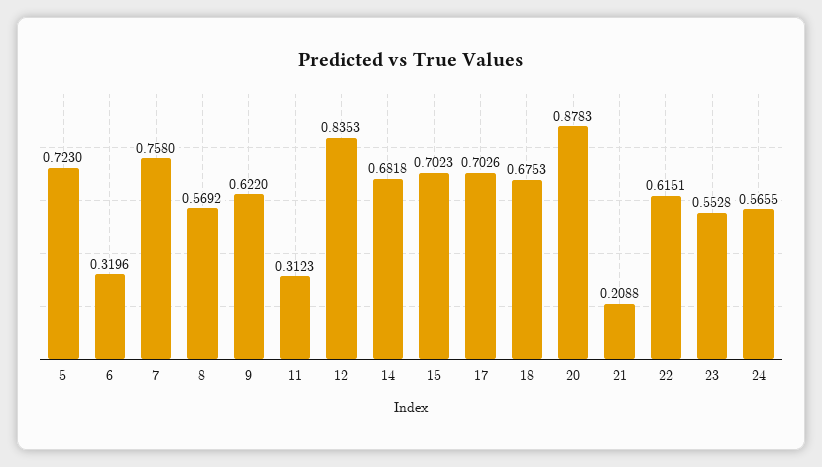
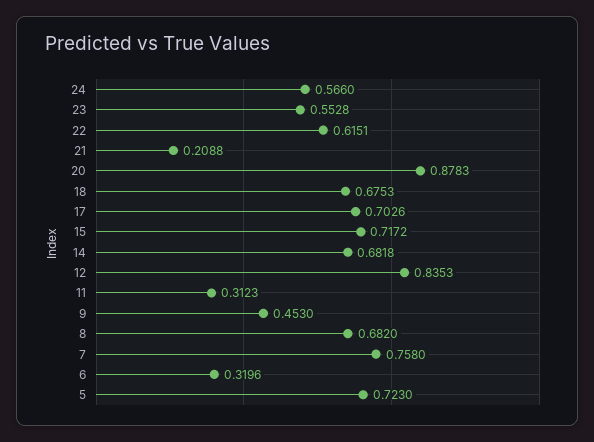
8: 0.5692 -> 0.682
9: 0.622 -> 0.453
15: 0.7023 -> 0.7172
24: 0.5655 -> 0.566

